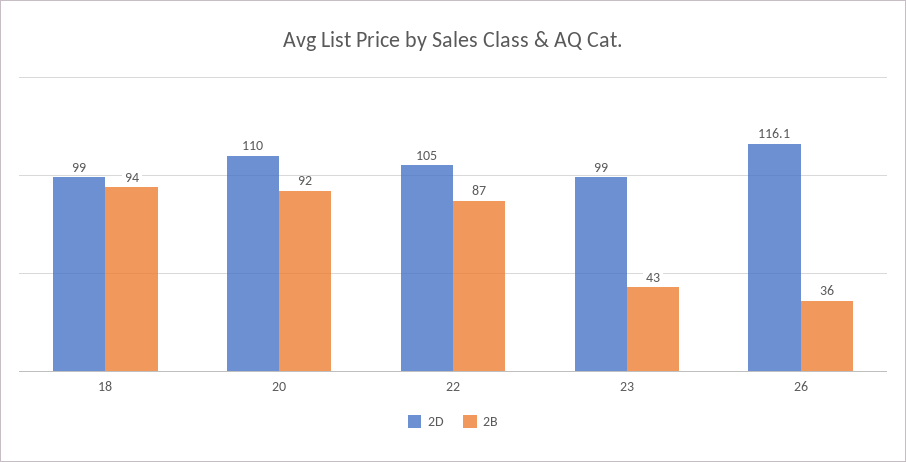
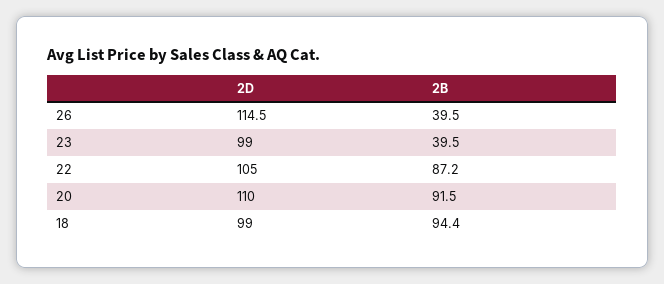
2B, 23: 43 -> 39.5
2D, 26: 116.1 -> 114.5
2B, 26: 36 -> 39.5

